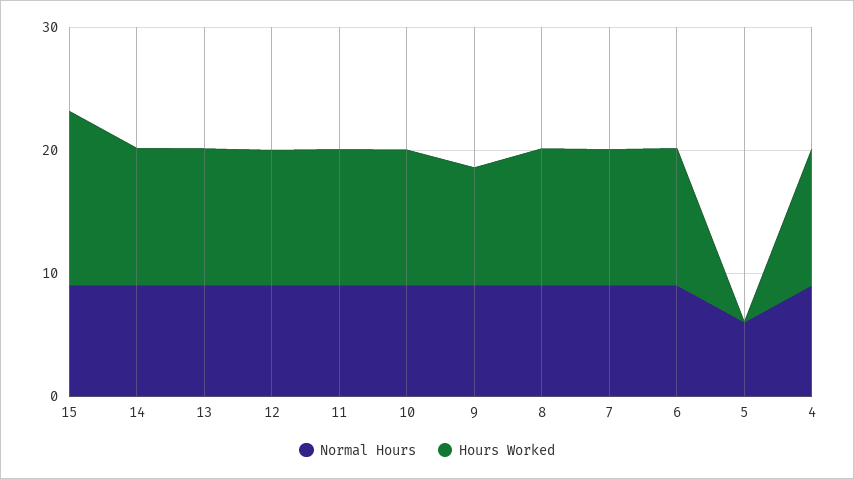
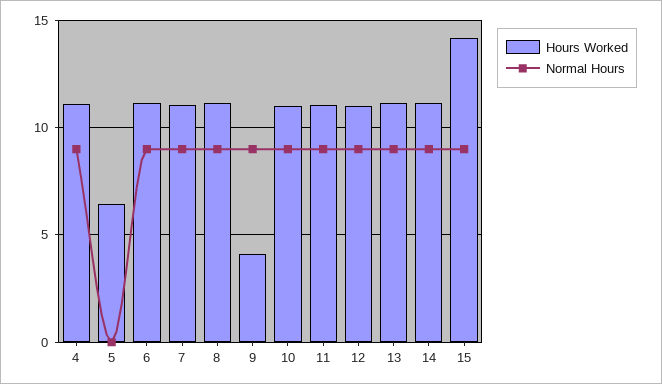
Hours Worked, 9: 10 -> 4
Normal Hours, 5: 6 -> 0
Hours Worked, 5: 0 -> 6.5

